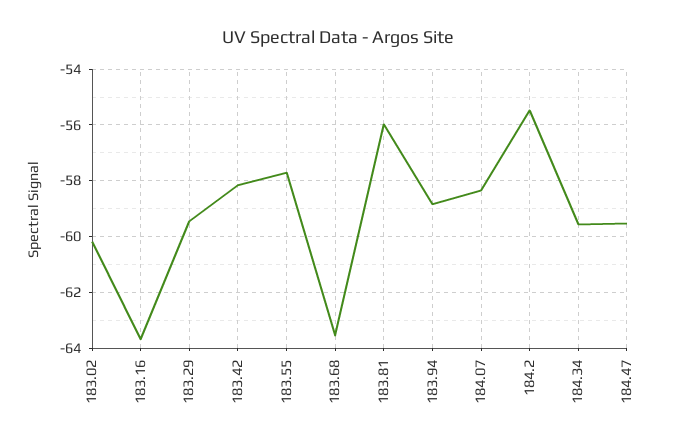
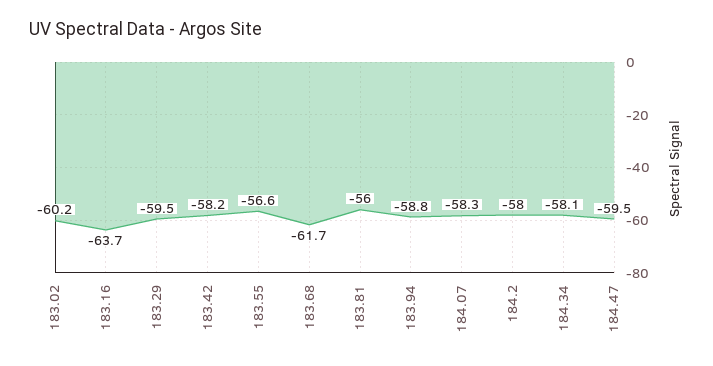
183.55: -57.75 -> -56.6
183.68: -63.5 -> -61.7
184.2: -55.5 -> -58
184.34: -59.5 -> -58.1

